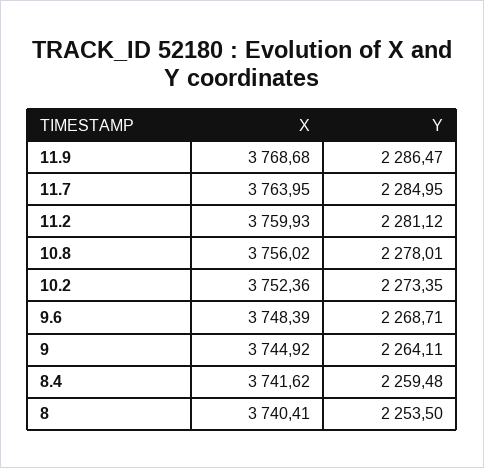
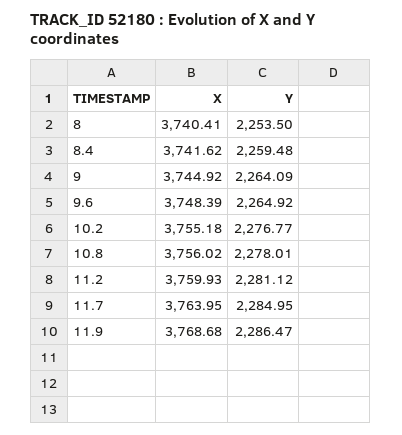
X, 10.2: 3752.36 -> 3755.18
Y, 10.2: 2273.35 -> 2276.77
Y, 9.6: 2268.71 -> 2264.92
Y, 9: 2264.11 -> 2264.09

